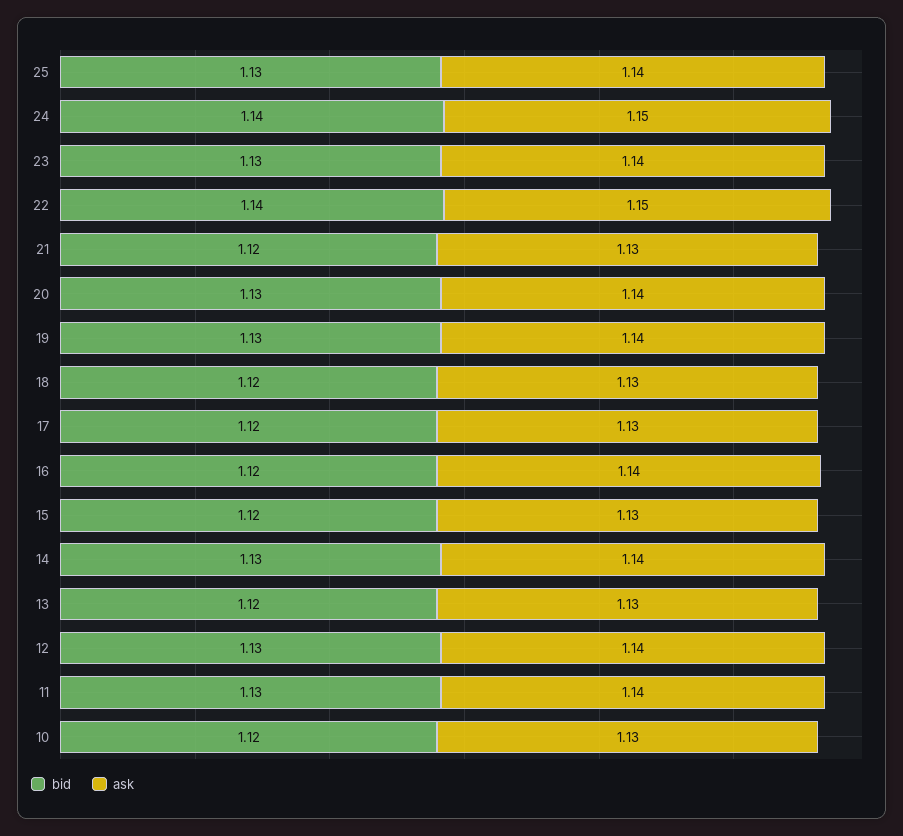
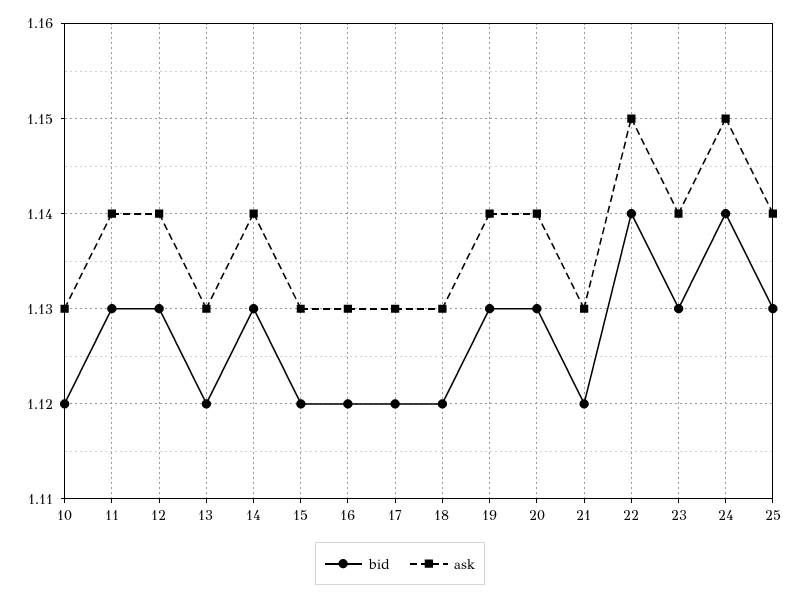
ask, 16: 1.14 -> 1.13

